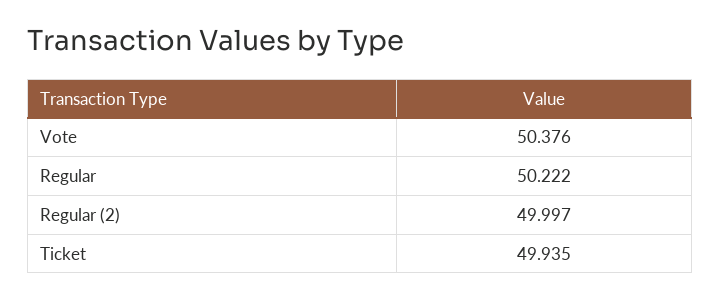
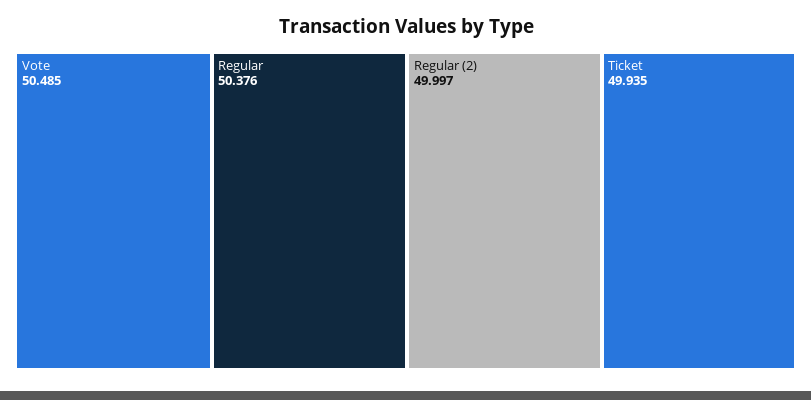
Vote: 50.376 -> 50.485
Regular: 50.222 -> 50.376

